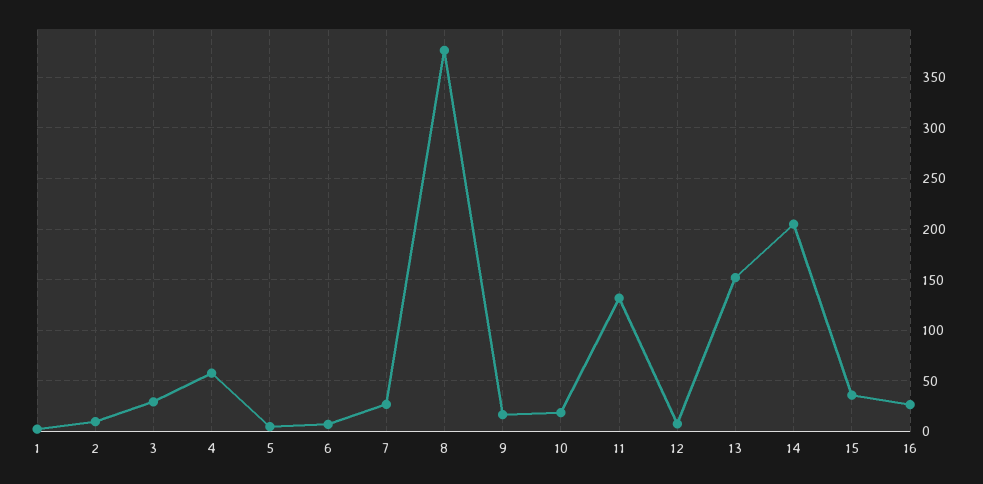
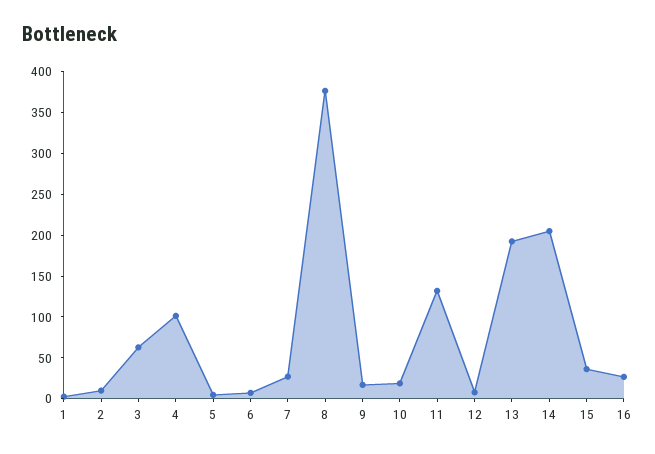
3: 30 -> 60
4: 60 -> 100
13: 150 -> 190

